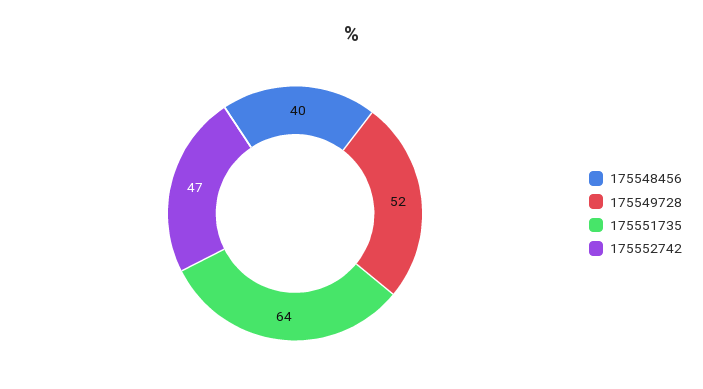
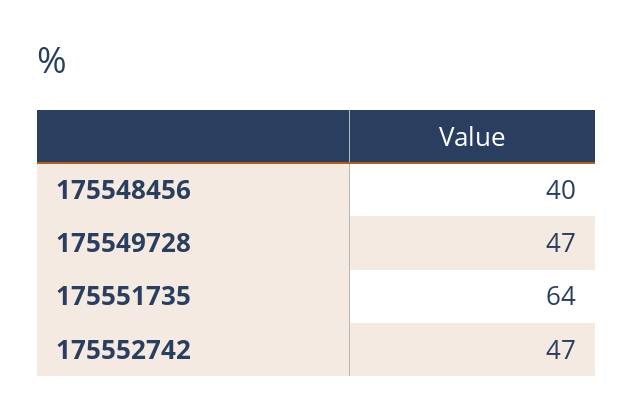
175549728: 52 -> 47

